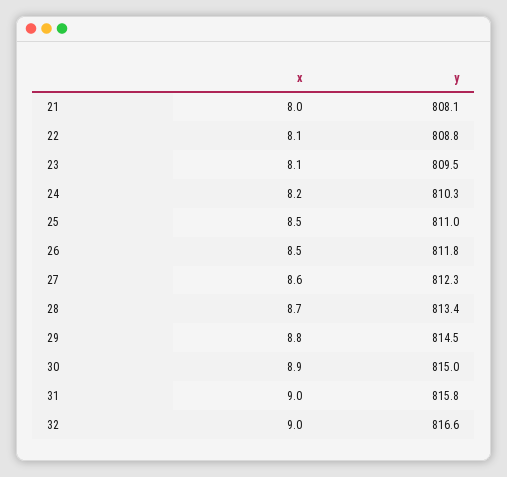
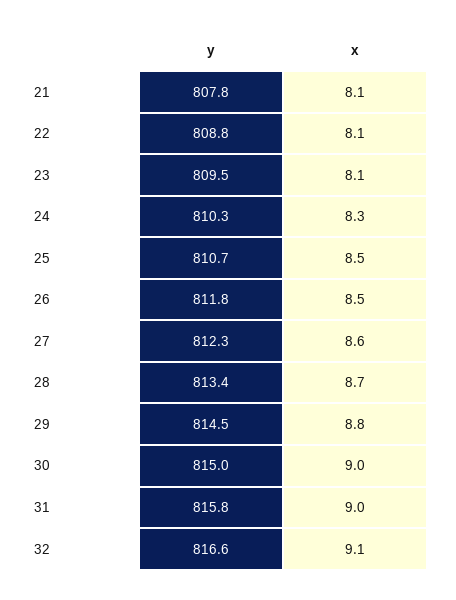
x, 21: 8 -> 8.1
y, 21: 808.1 -> 807.8
x, 24: 8.2 -> 8.3
y, 25: 811 -> 810.7
x, 30: 8.9 -> 9
x, 32: 9 -> 9.1

